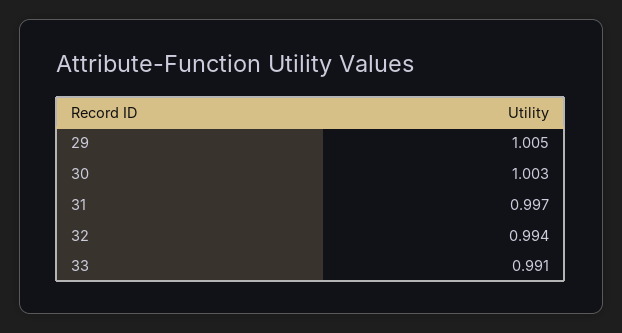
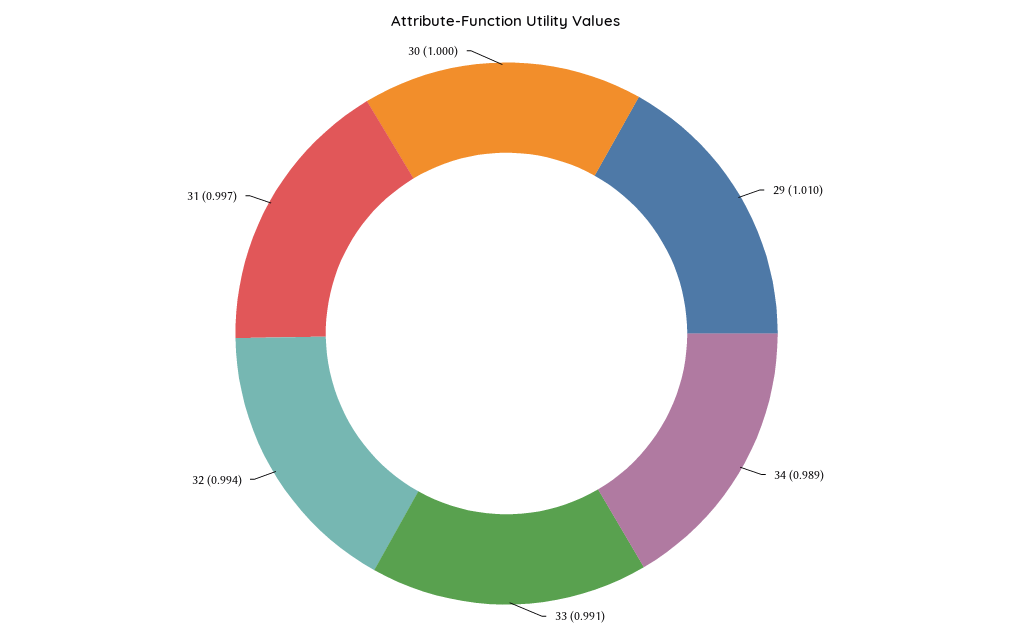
29: 1.005 -> 1.01
30: 1.003 -> 1
34: none -> 0.989

